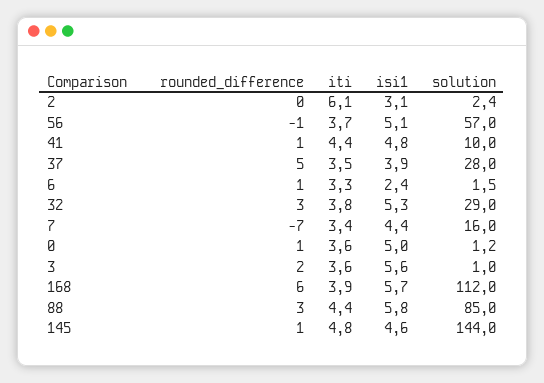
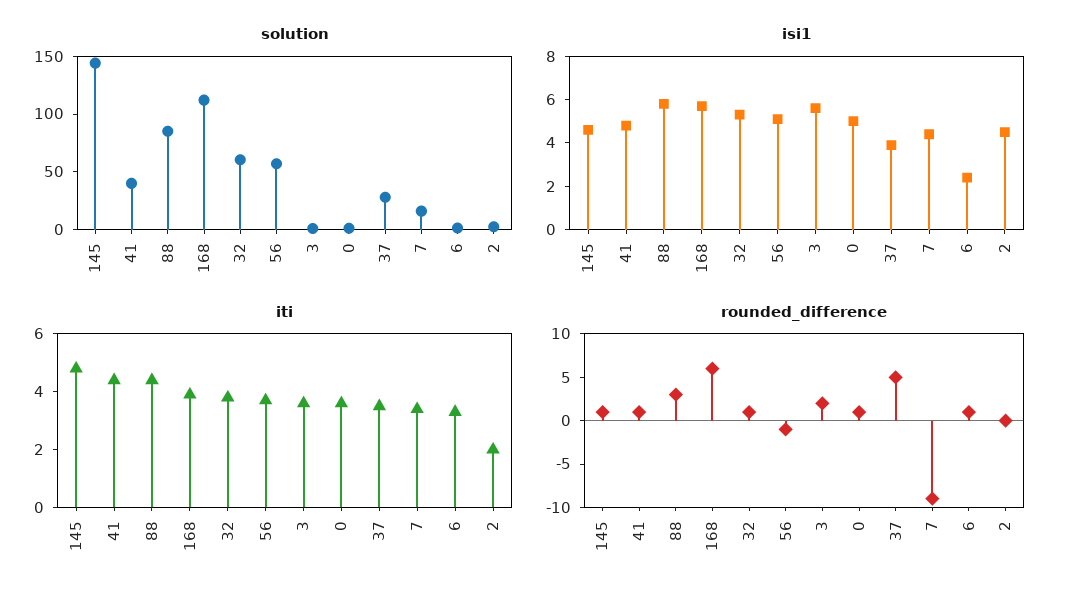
iti, 2: 6.1 -> 2
isi1, 2: 3.1 -> 4.5
solution, 41: 10 -> 40
rounded_difference, 32: 3 -> 1
solution, 32: 29 -> 60
rounded_difference, 7: -7 -> -9

